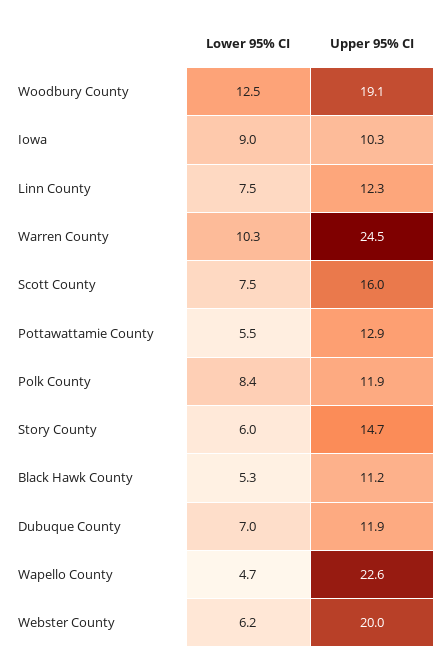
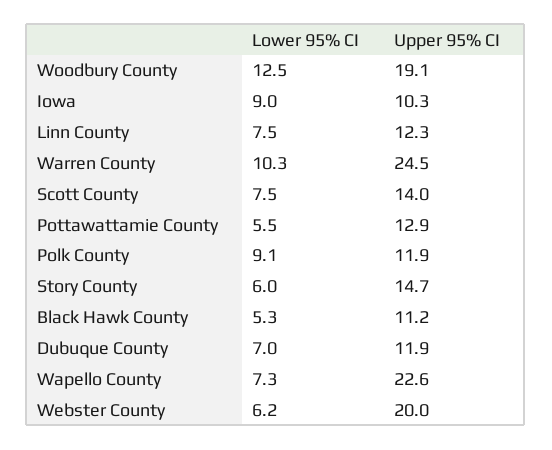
Upper 95% CI, Scott County: 16 -> 14
Lower 95% CI, Polk County: 8.4 -> 9.1
Lower 95% CI, Wapello County: 4.7 -> 7.3

